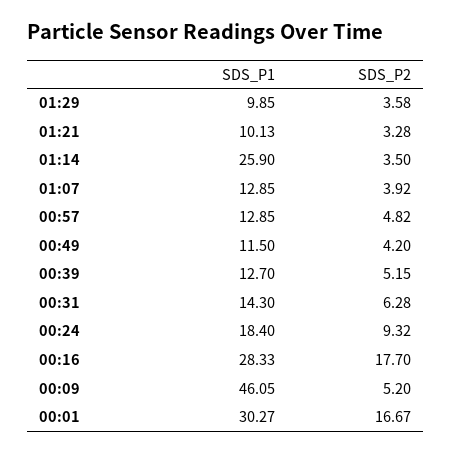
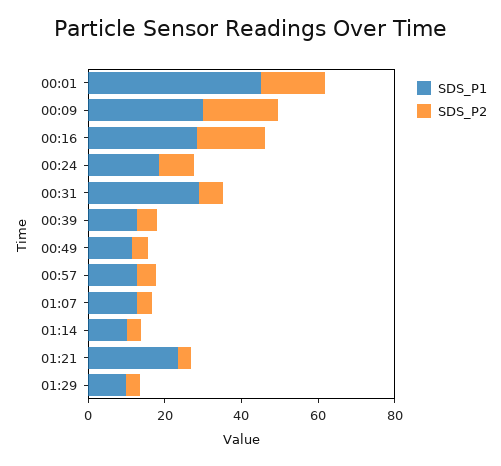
SDS_P1, 01:21: 10.13 -> 25
SDS_P1, 01:14: 25.9 -> 10
SDS_P1, 00:31: 14.3 -> 30
SDS_P1, 00:09: 46.05 -> 30
SDS_P2, 00:09: 5.2 -> 20
SDS_P1, 00:01: 30.27 -> 45

